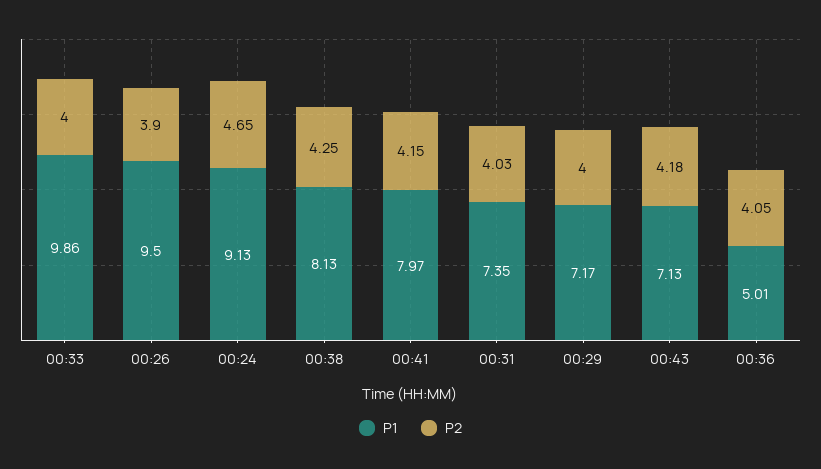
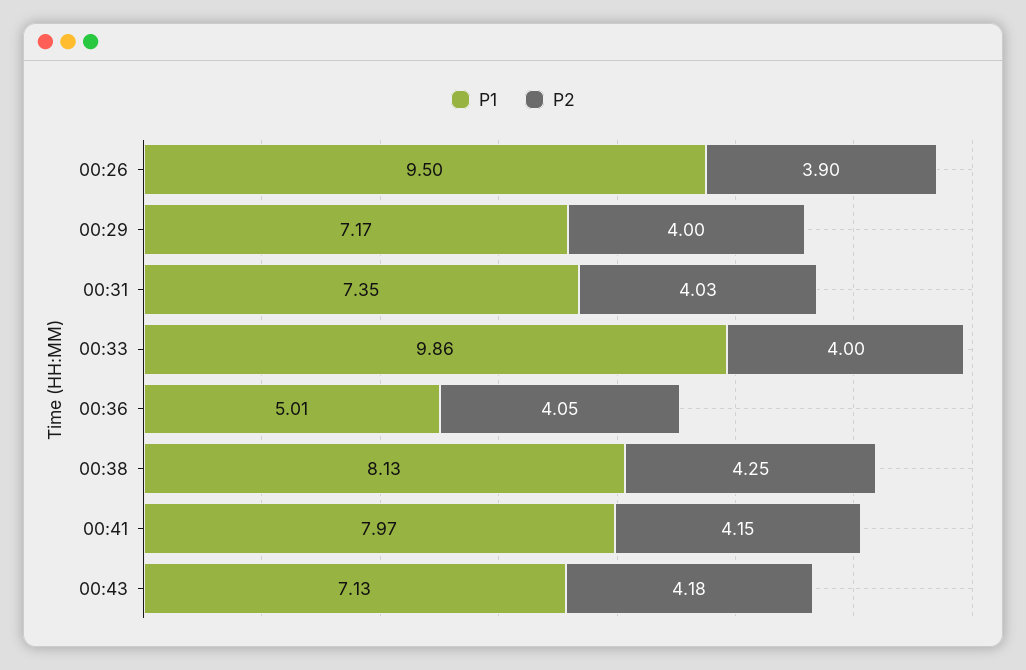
P1, 00:24: 9.13 -> none
P2, 00:24: 4.65 -> none

